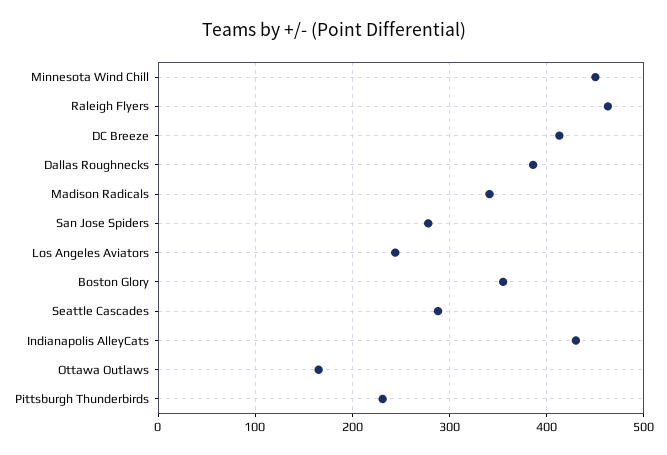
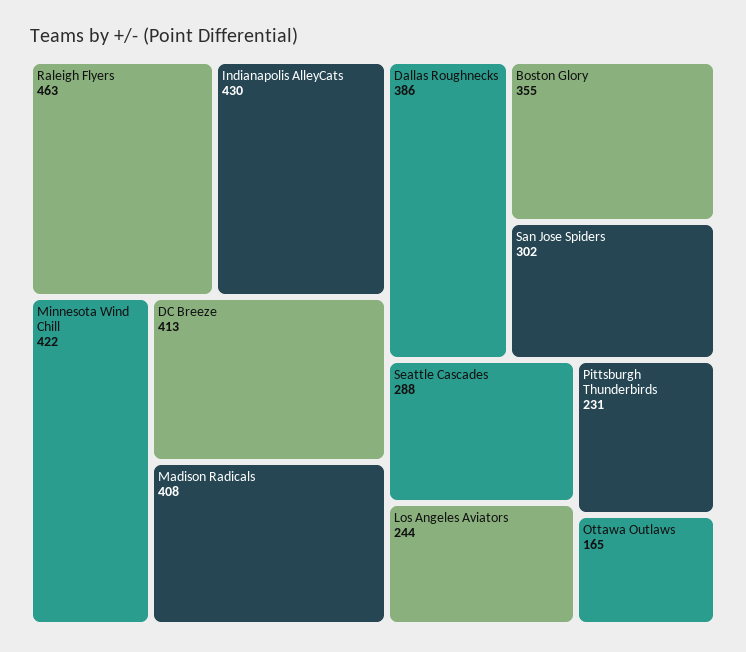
Minnesota Wind Chill: 450 -> 422
Madison Radicals: 340 -> 408
San Jose Spiders: 280 -> 302

